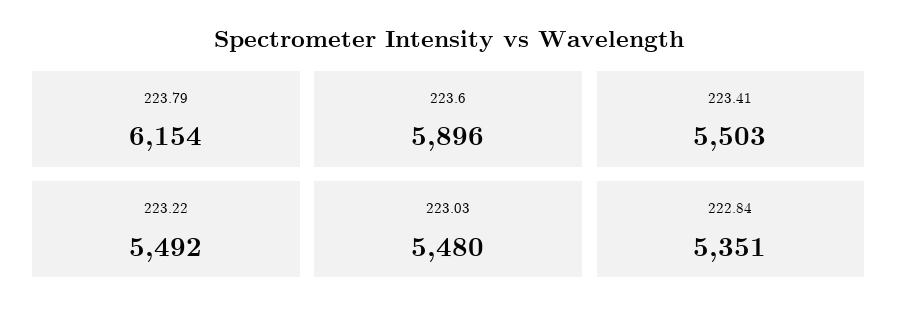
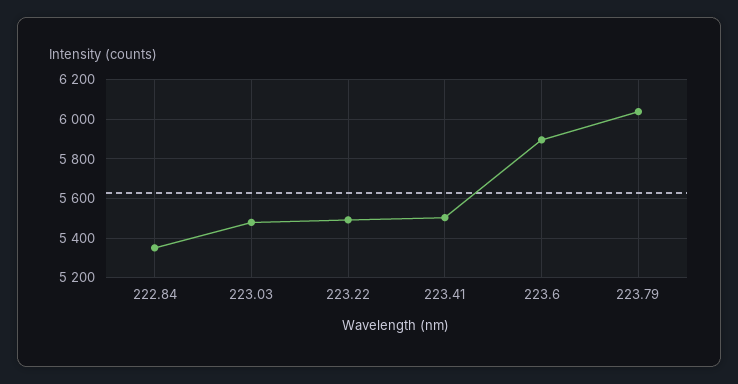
223.79: 6154 -> 6050

